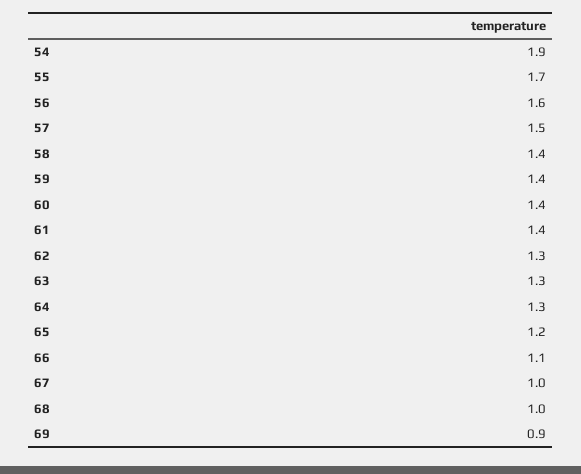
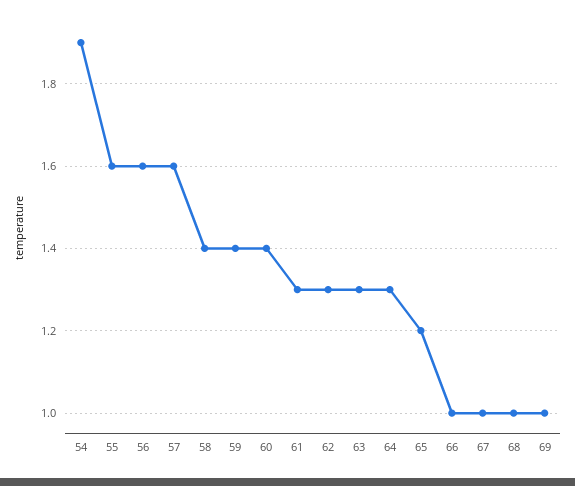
55: 1.7 -> 1.6
57: 1.5 -> 1.6
61: 1.4 -> 1.3
66: 1.1 -> 1
69: 0.9 -> 1

